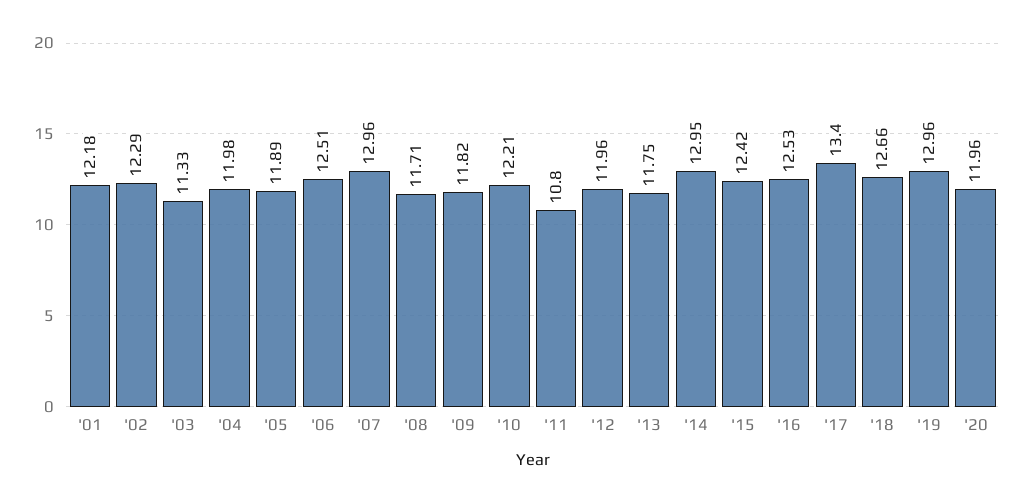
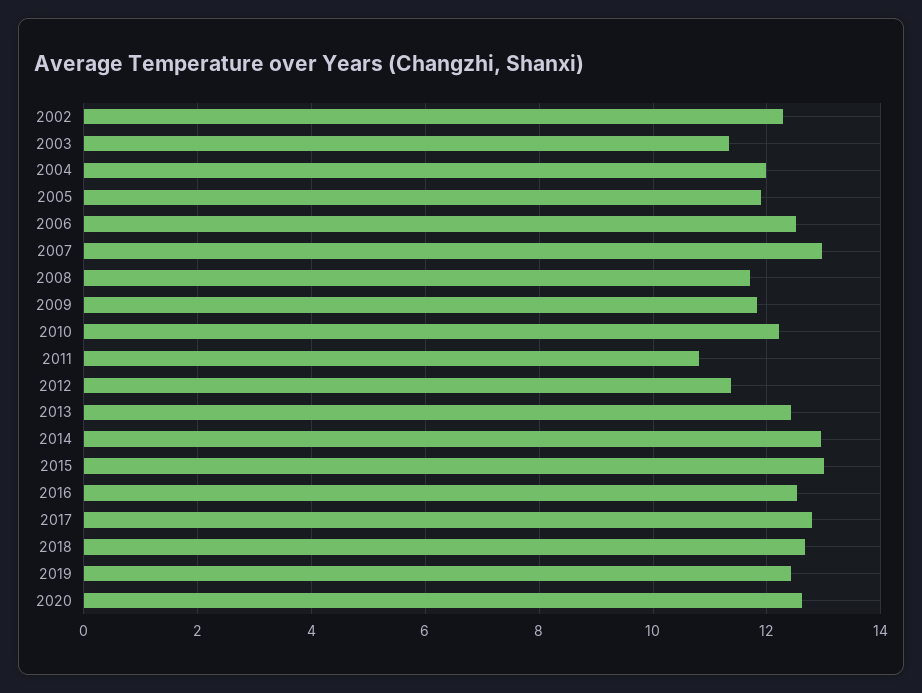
'01: 12.18 -> none
'12: 11.96 -> 11.4
'13: 11.75 -> 12.4
'15: 12.42 -> 13
'17: 13.4 -> 12.8
'19: 12.96 -> 12.4
'20: 11.96 -> 12.6

